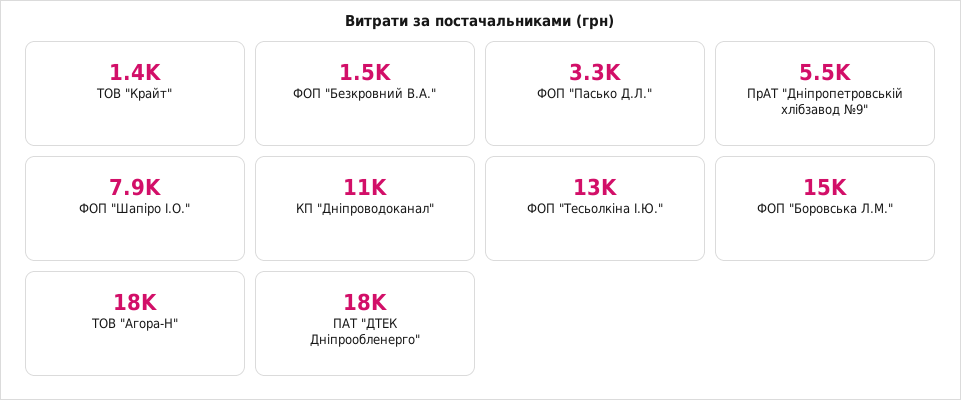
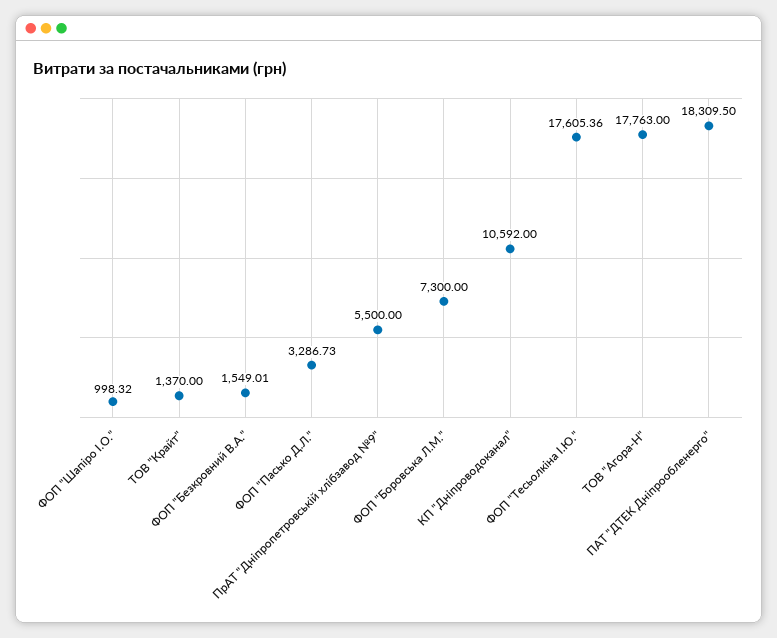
ФОП "Шапіро І.О.": 7900 -> 998.32
ФОП "Тесьолкіна І.Ю.": 13000 -> 17605.36
ФОП "Боровська Л.М.": 15000 -> 7300

